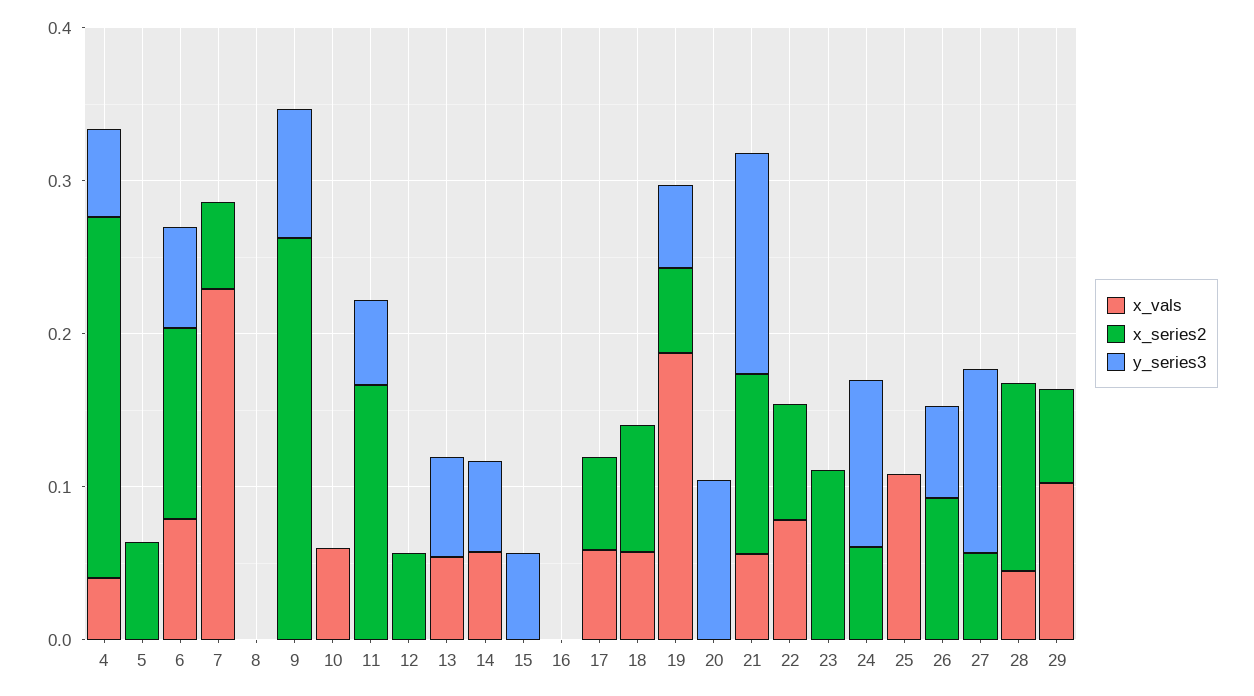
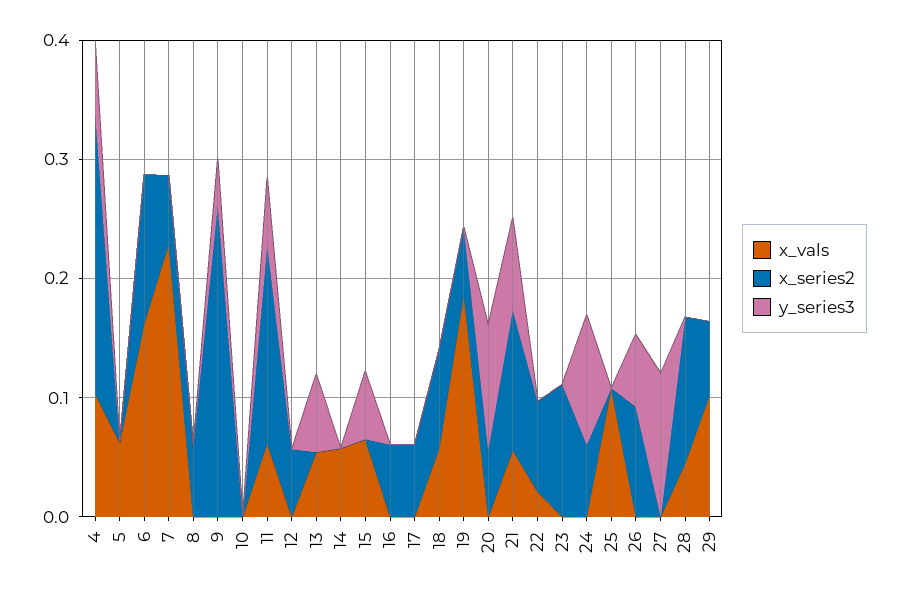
x_vals, 4: 0.04 -> 0.1
x_vals, 5: 0 -> 0.06
x_series2, 5: 0.06 -> 0
x_vals, 6: 0.08 -> 0.16
y_series3, 6: 0.06 -> 0
x_series2, 8: 0 -> 0.06
y_series3, 9: 0.08 -> 0.04
x_vals, 10: 0.06 -> 0
x_vals, 11: 0 -> 0.06
y_series3, 14: 0.06 -> 0
x_vals, 15: 0 -> 0.06
x_series2, 16: 0 -> 0.06
x_vals, 17: 0.06 -> 0
y_series3, 19: 0.06 -> 0
x_series2, 20: 0 -> 0.06
y_series3, 21: 0.14 -> 0.08
x_vals, 22: 0.08 -> 0.02
x_series2, 27: 0.06 -> 0

